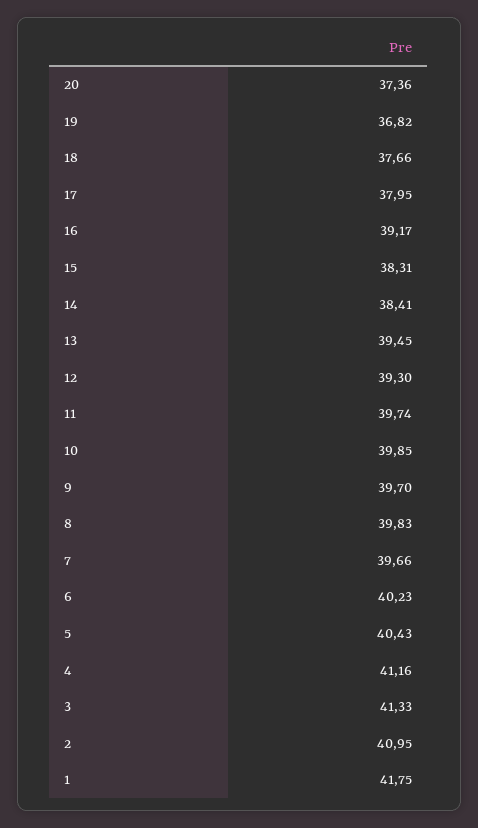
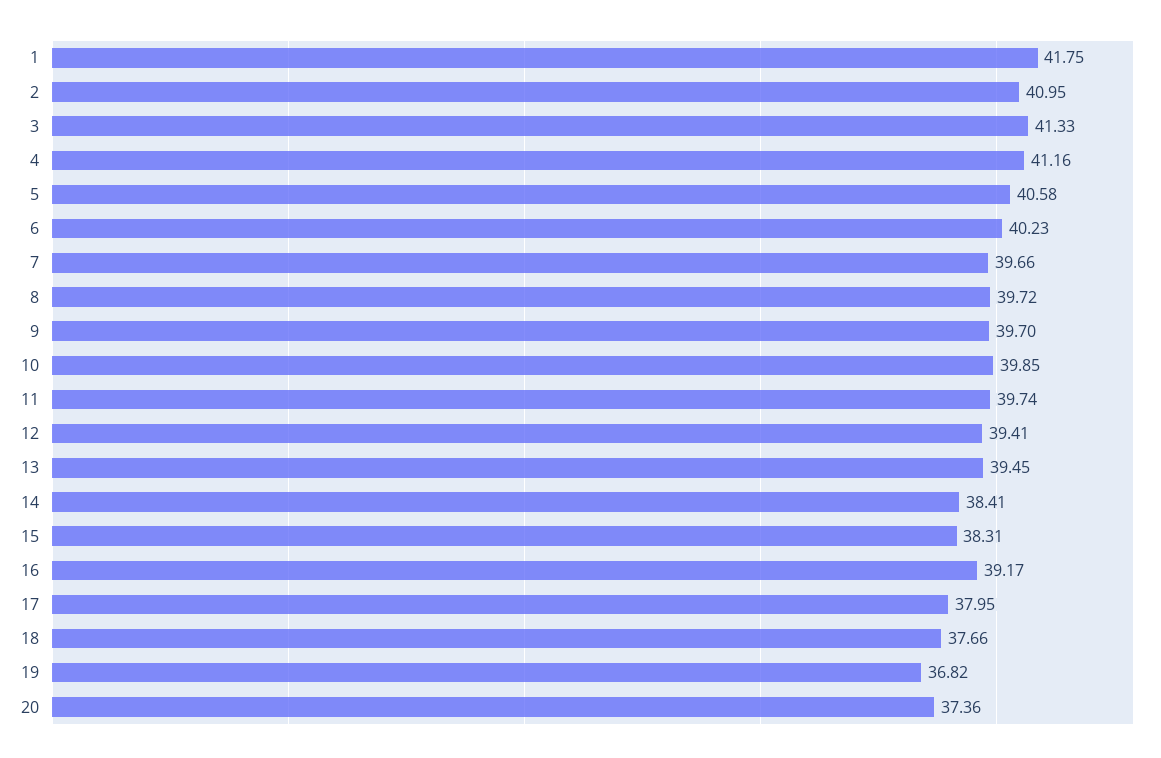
12: 39.3 -> 39.41
8: 39.83 -> 39.72
5: 40.43 -> 40.58

